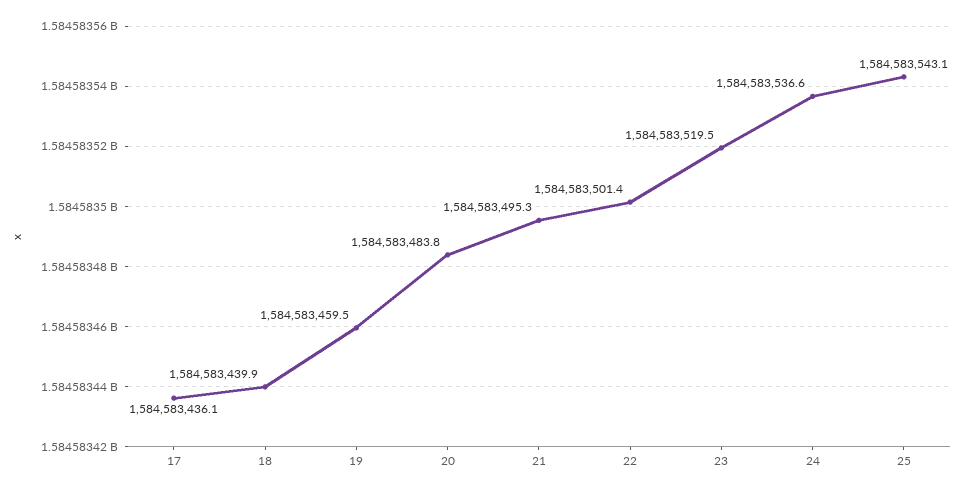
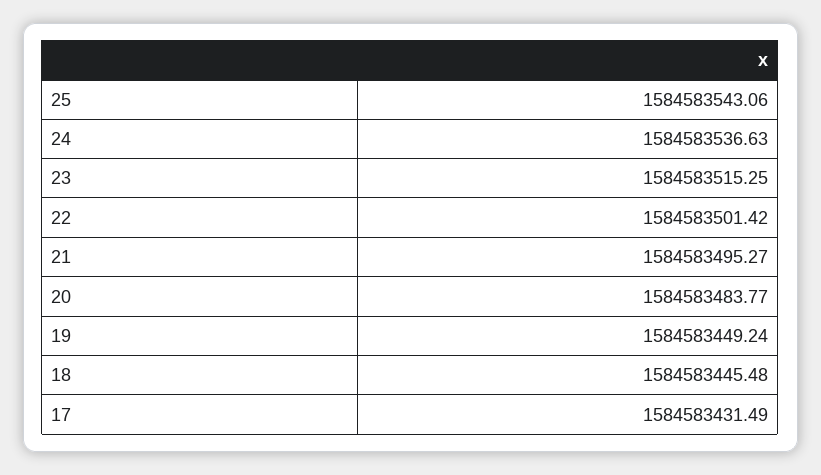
17: 1584583436.1 -> 1584583431.49
18: 1584583439.9 -> 1584583445.48
19: 1584583459.5 -> 1584583449.24
23: 1584583519.5 -> 1584583515.25

